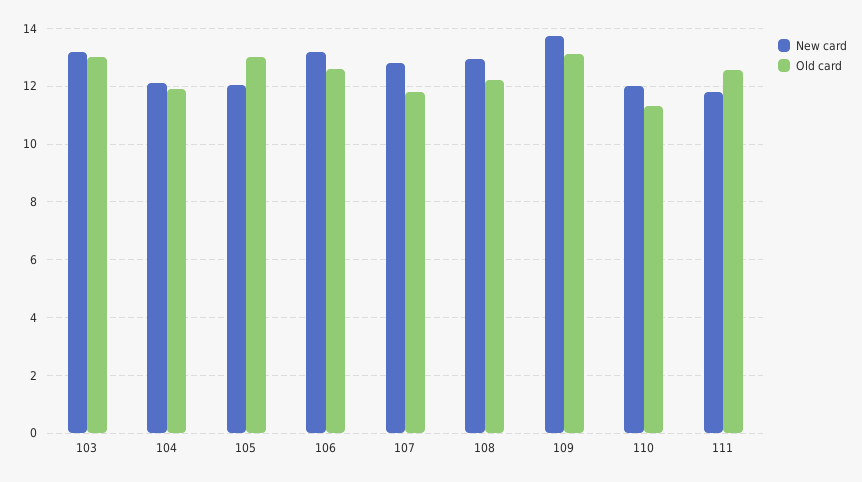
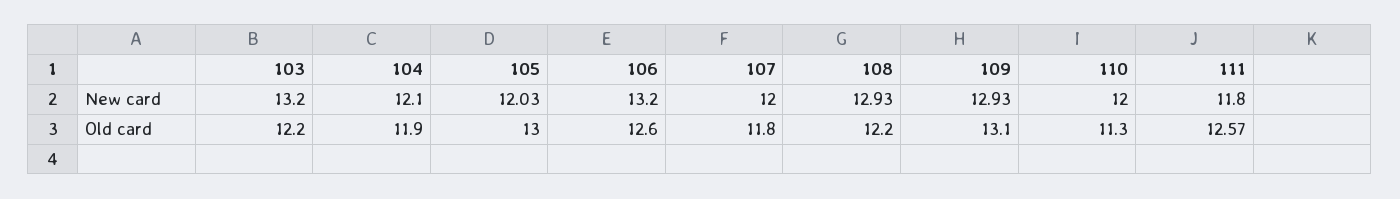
Old card, 103: 13 -> 12.2
New card, 107: 12.75 -> 12
New card, 109: 13.75 -> 12.93

